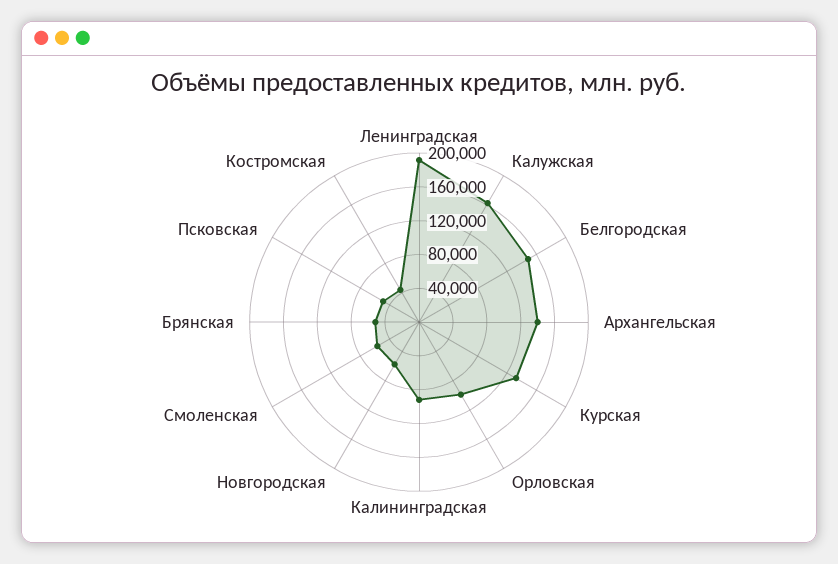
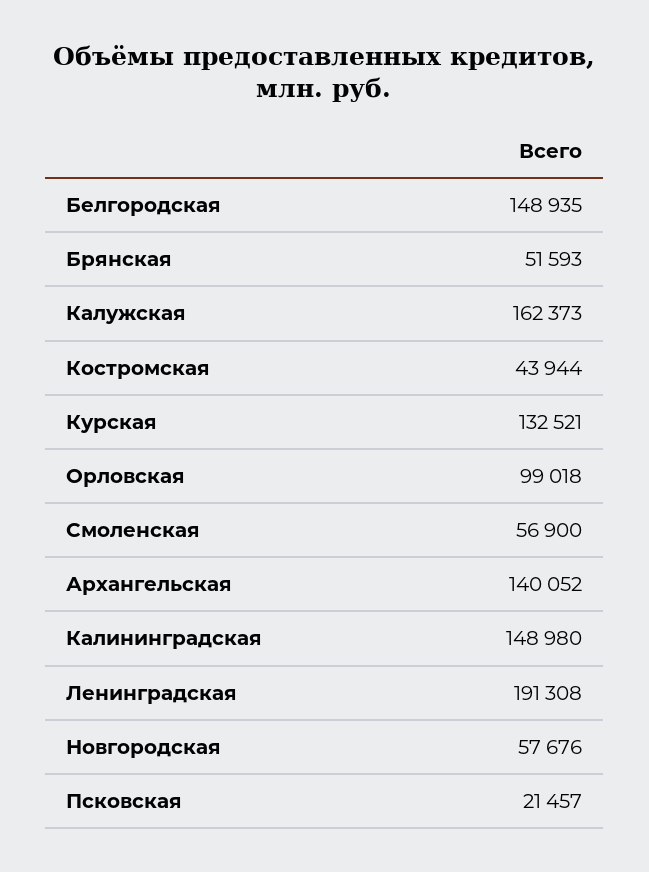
Калининградская: 90000 -> 148980
Псковская: 50000 -> 21457

